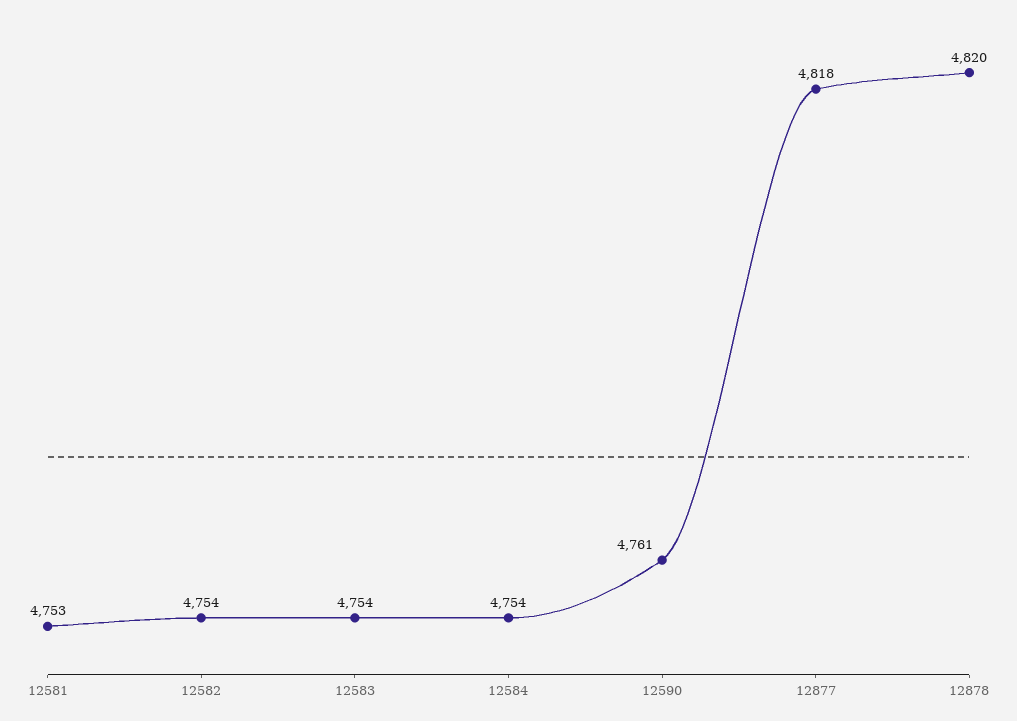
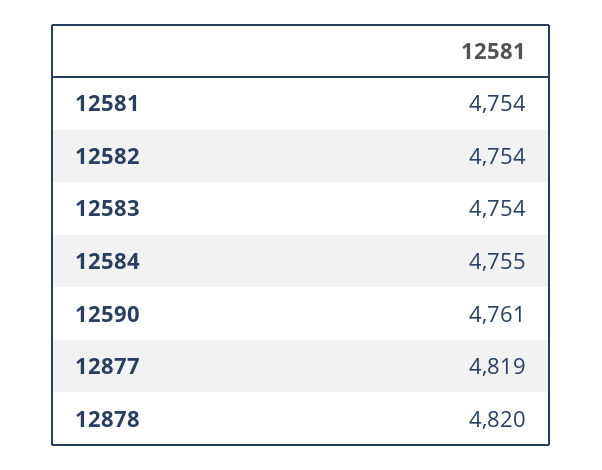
12581: 4753 -> 4754
12584: 4754 -> 4755
12877: 4818 -> 4819

